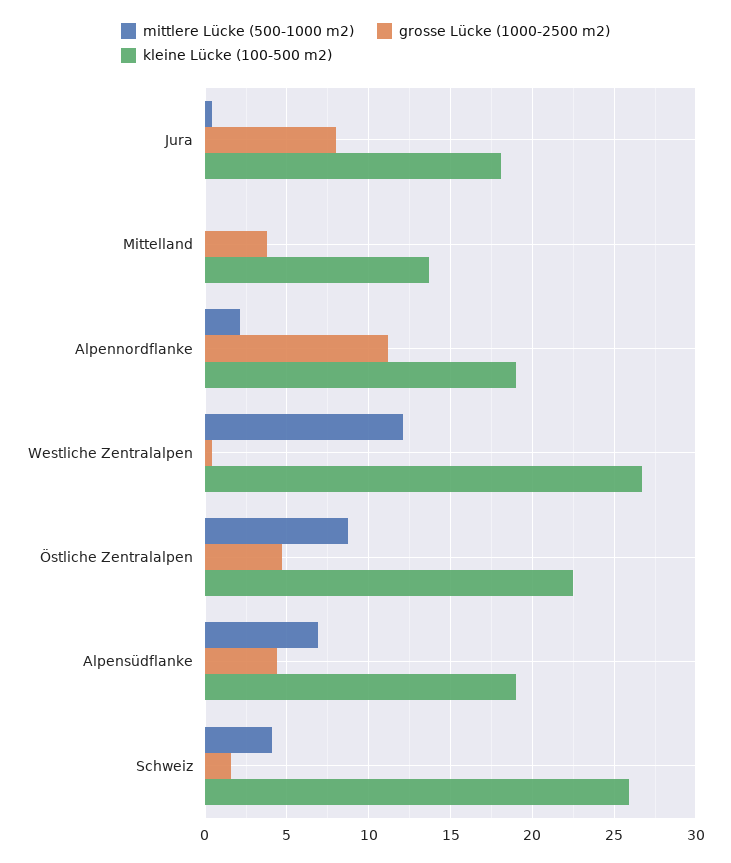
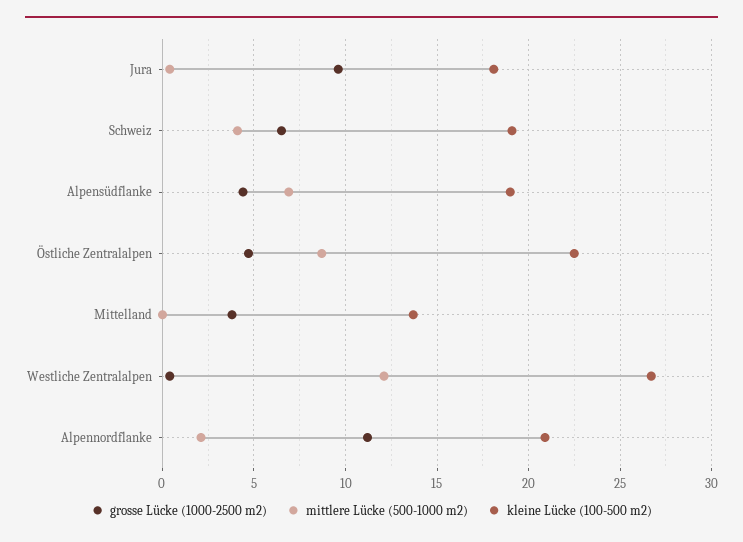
grosse Lücke (1000-2500 m2), Jura: 8 -> 9.5
kleine Lücke (100-500 m2), Alpennordflanke: 19 -> 21
grosse Lücke (1000-2500 m2), Schweiz: 1.5 -> 6.5
kleine Lücke (100-500 m2), Schweiz: 26 -> 19

